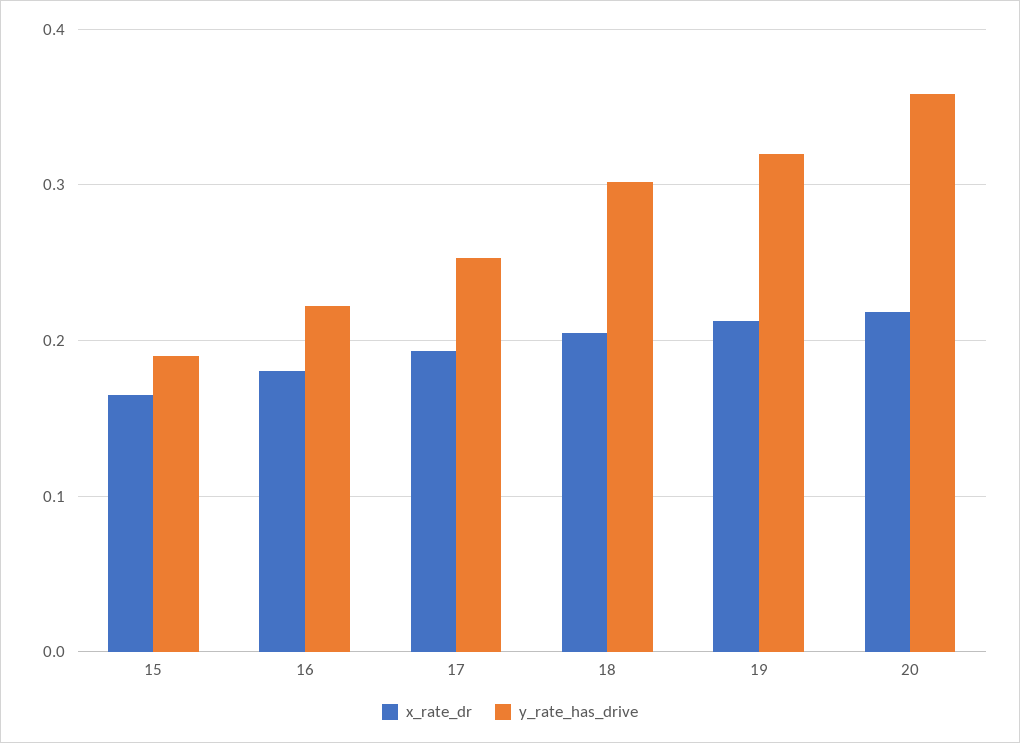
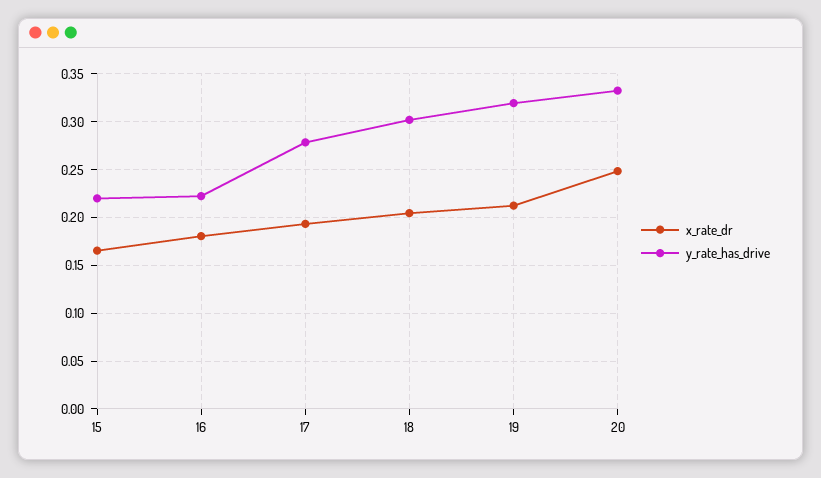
y_rate_has_drive, 15: 0.19 -> 0.22
y_rate_has_drive, 17: 0.25 -> 0.28
x_rate_dr, 20: 0.22 -> 0.25
y_rate_has_drive, 20: 0.36 -> 0.33

